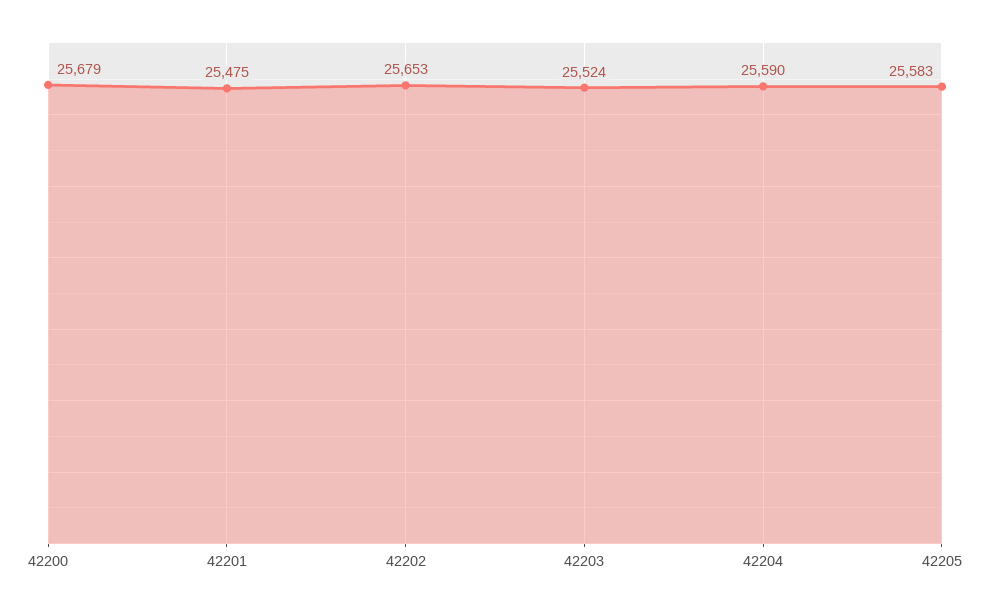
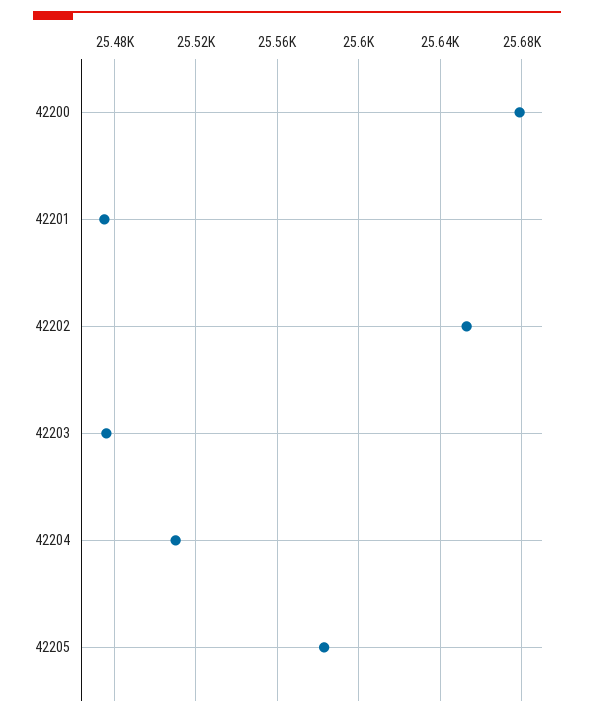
42203: 25524 -> 25475
42204: 25590 -> 25510

